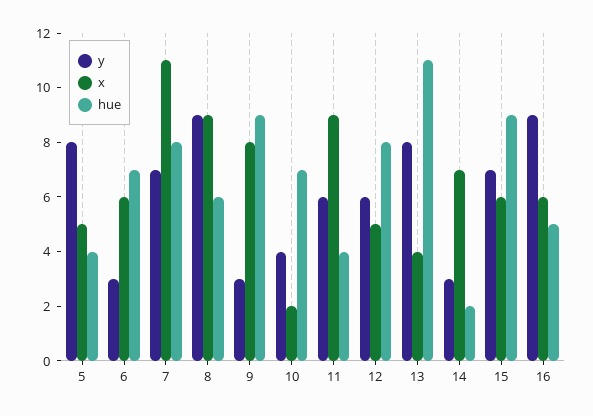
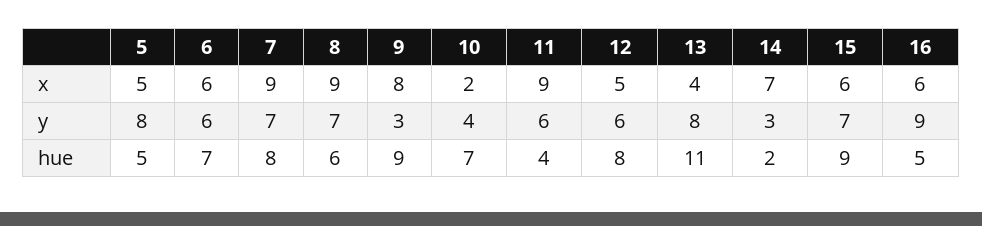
hue, 5: 4 -> 5
y, 6: 3 -> 6
x, 7: 11 -> 9
y, 8: 9 -> 7

